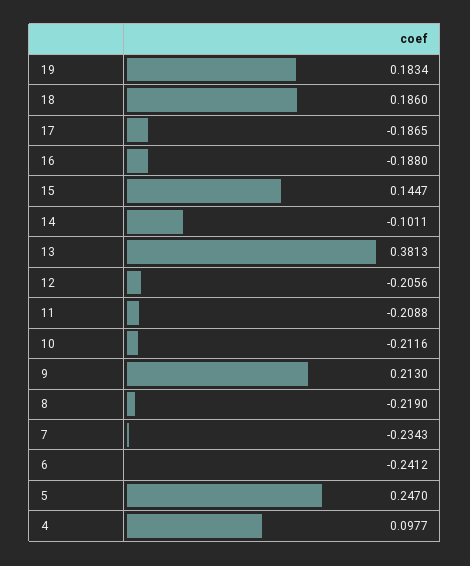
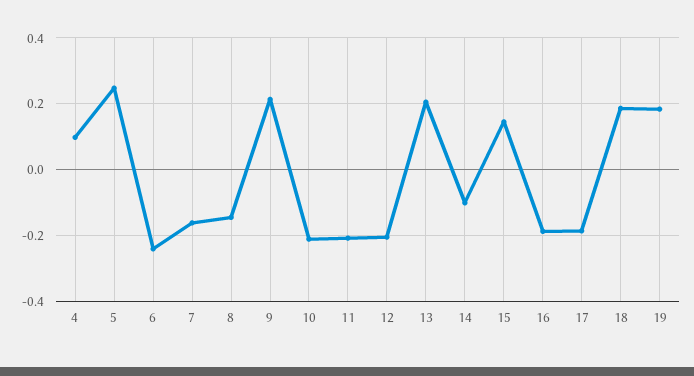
13: 0.3813 -> 0.2
8: -0.219 -> -0.14
7: -0.2343 -> -0.16

